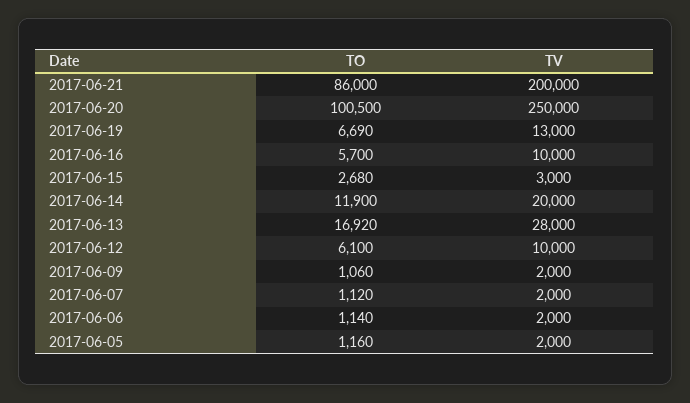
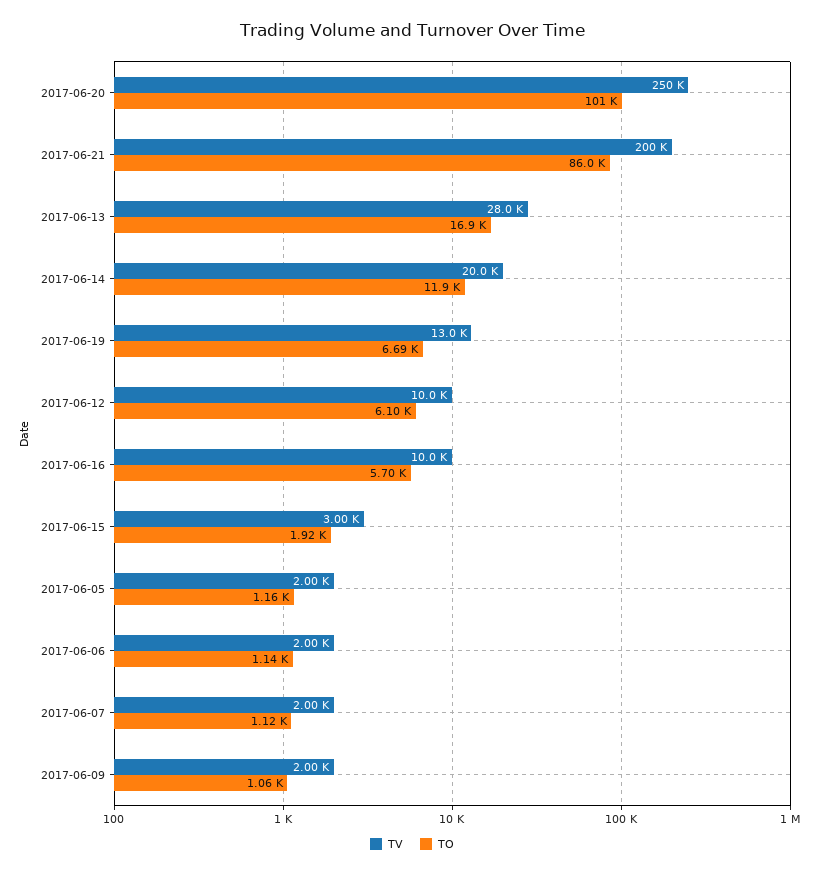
TO, 2017-06-15: 2680 -> 1920

